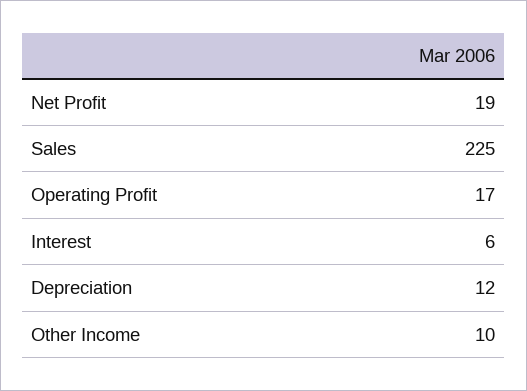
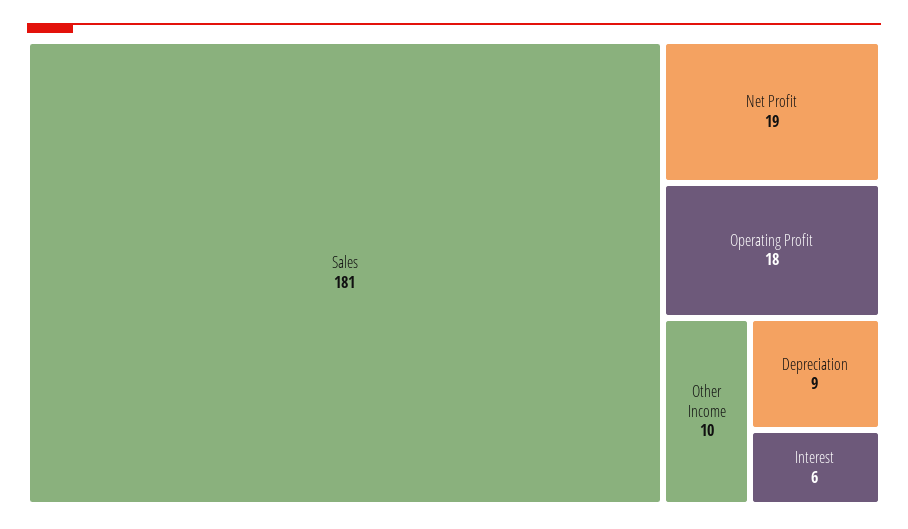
Sales: 225 -> 181
Operating Profit: 17 -> 18
Depreciation: 12 -> 9

